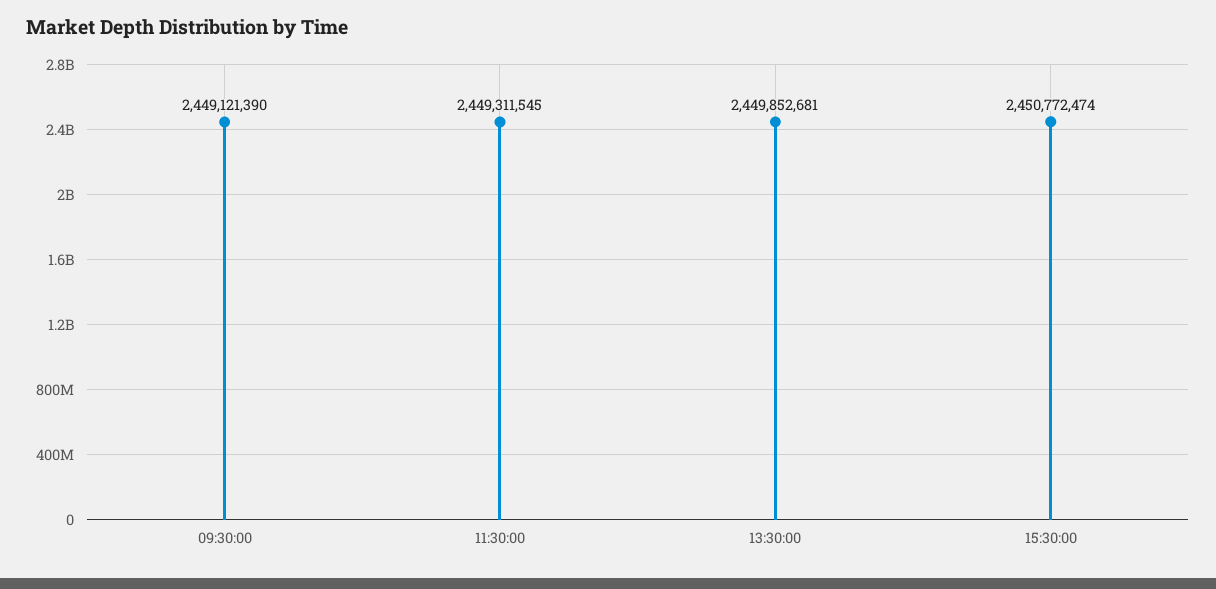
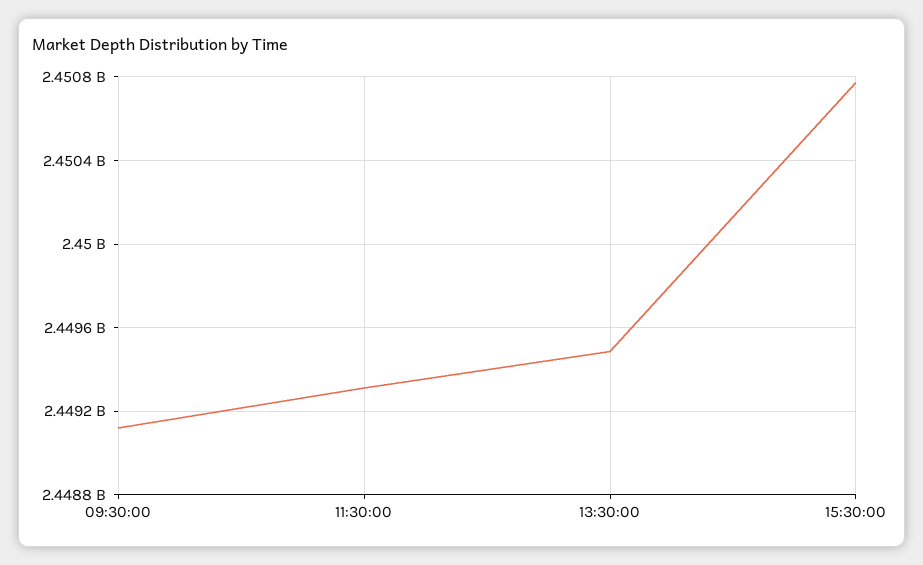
13:30:00: 2449852681 -> 2449500000

